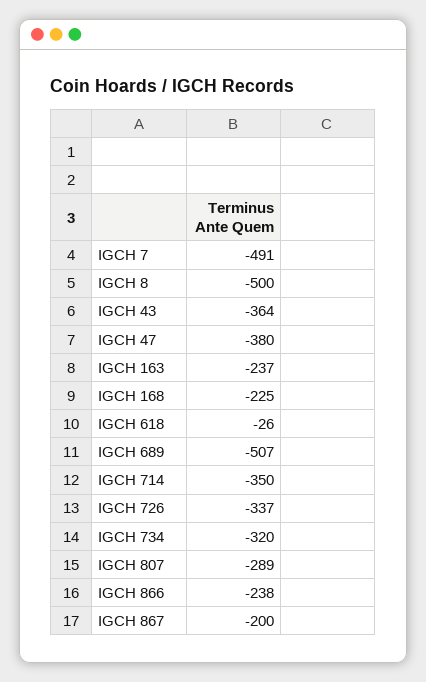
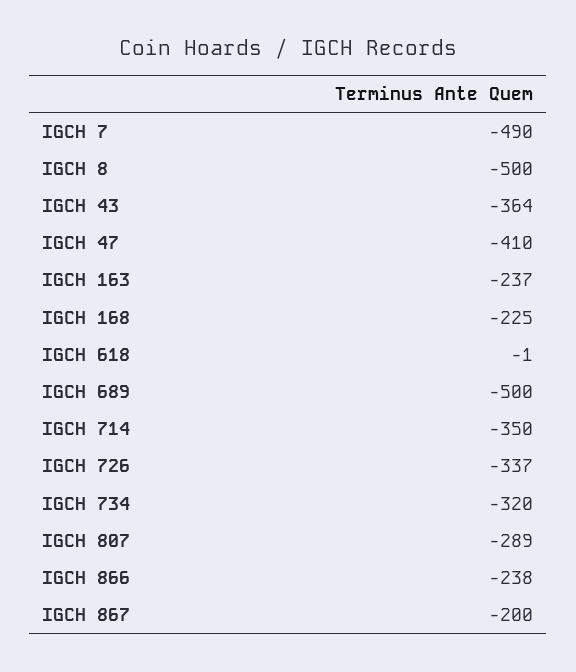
IGCH 7: -491 -> -490
IGCH 47: -380 -> -410
IGCH 618: -26 -> -1
IGCH 689: -507 -> -500

